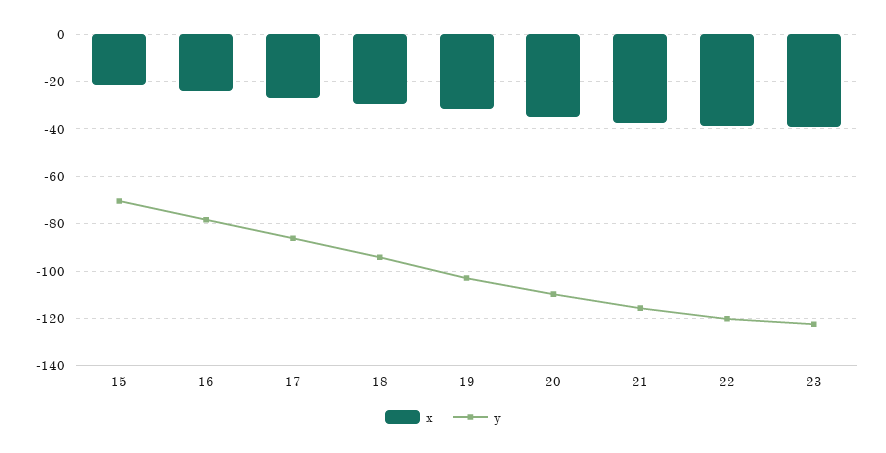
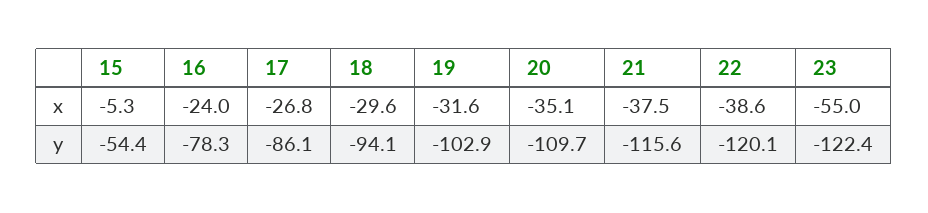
x, 15: -20 -> -5.3
y, 15: -70 -> -54.4
x, 23: -40 -> -55

